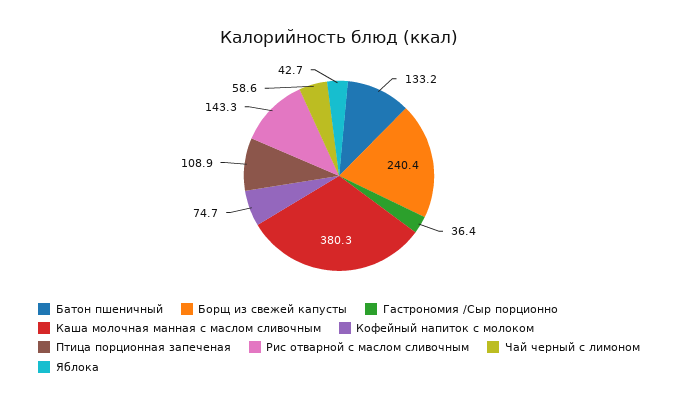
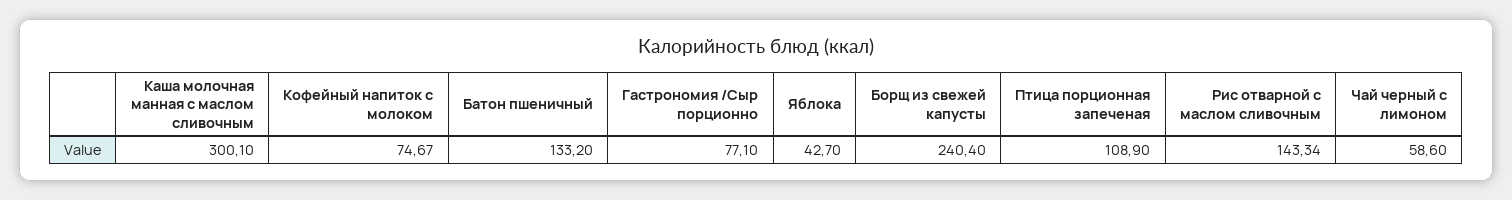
Гастрономия /Сыр порционно: 36.4 -> 77.1
Каша молочная манная с маслом сливочным: 380.3 -> 300.1

